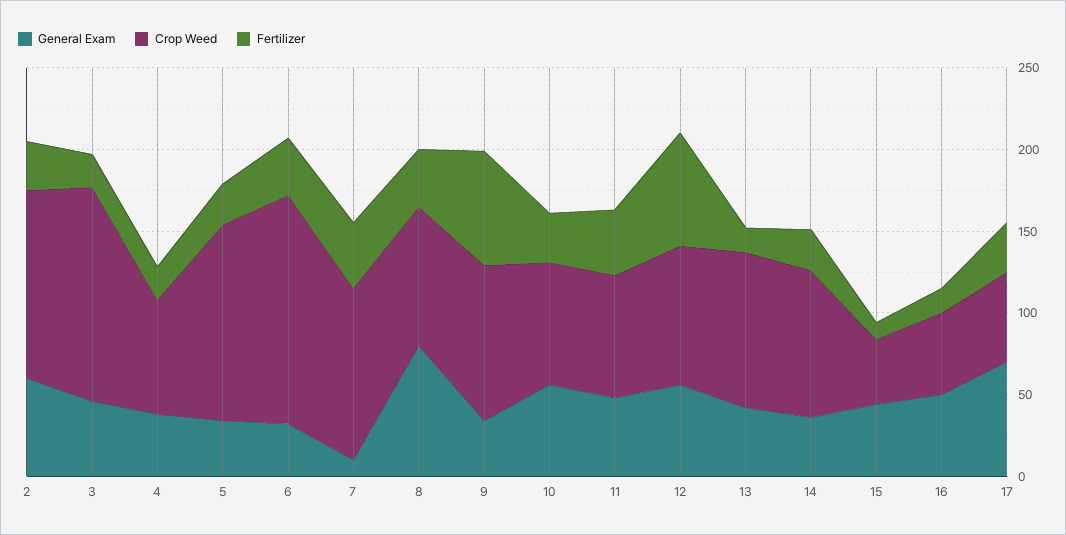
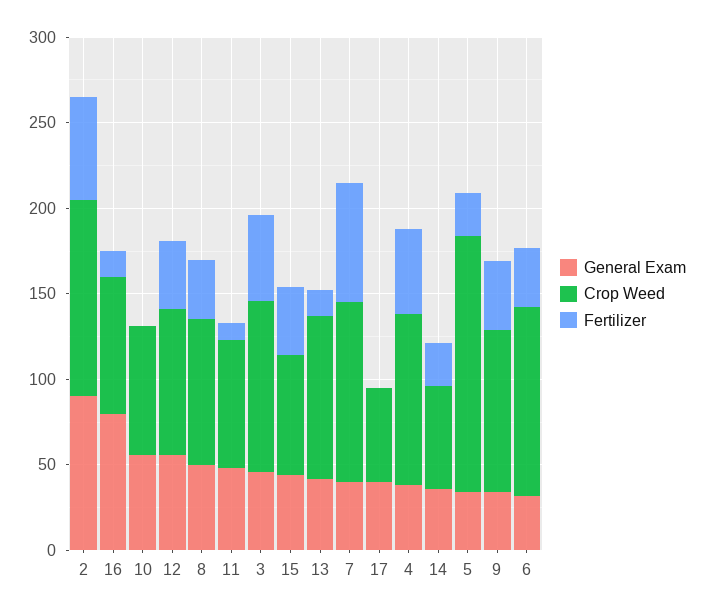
General Exam, 2: 60 -> 90
Fertilizer, 2: 30 -> 60
Crop Weed, 3: 130 -> 100
Fertilizer, 3: 20 -> 50
Crop Weed, 4: 70 -> 100
Fertilizer, 4: 20 -> 50
Crop Weed, 5: 120 -> 150
Crop Weed, 6: 140 -> 110
General Exam, 7: 10 -> 40
Fertilizer, 7: 40 -> 70
General Exam, 8: 80 -> 50
Fertilizer, 9: 70 -> 40
Fertilizer, 10: 30 -> 0
Fertilizer, 11: 40 -> 10
Fertilizer, 12: 70 -> 40
Crop Weed, 14: 90 -> 60
Crop Weed, 15: 40 -> 70
Fertilizer, 15: 10 -> 40
General Exam, 16: 50 -> 80
Crop Weed, 16: 50 -> 80
General Exam, 17: 70 -> 40
Fertilizer, 17: 30 -> 0

